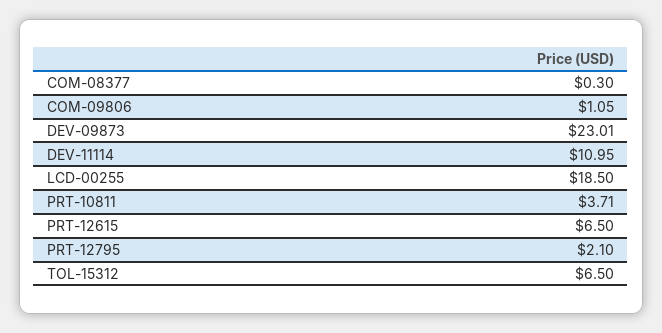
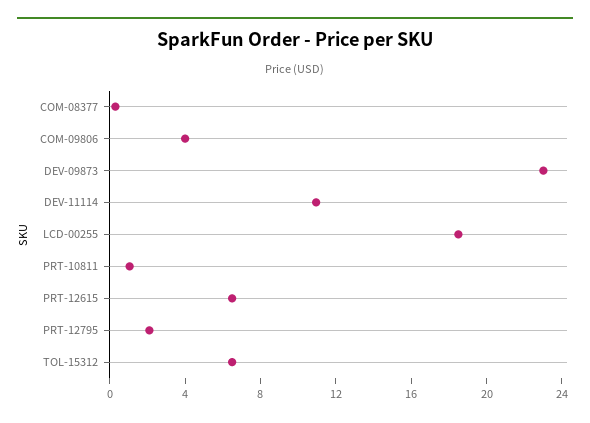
COM-09806: 1.05 -> 4
PRT-10811: 3.71 -> 1

